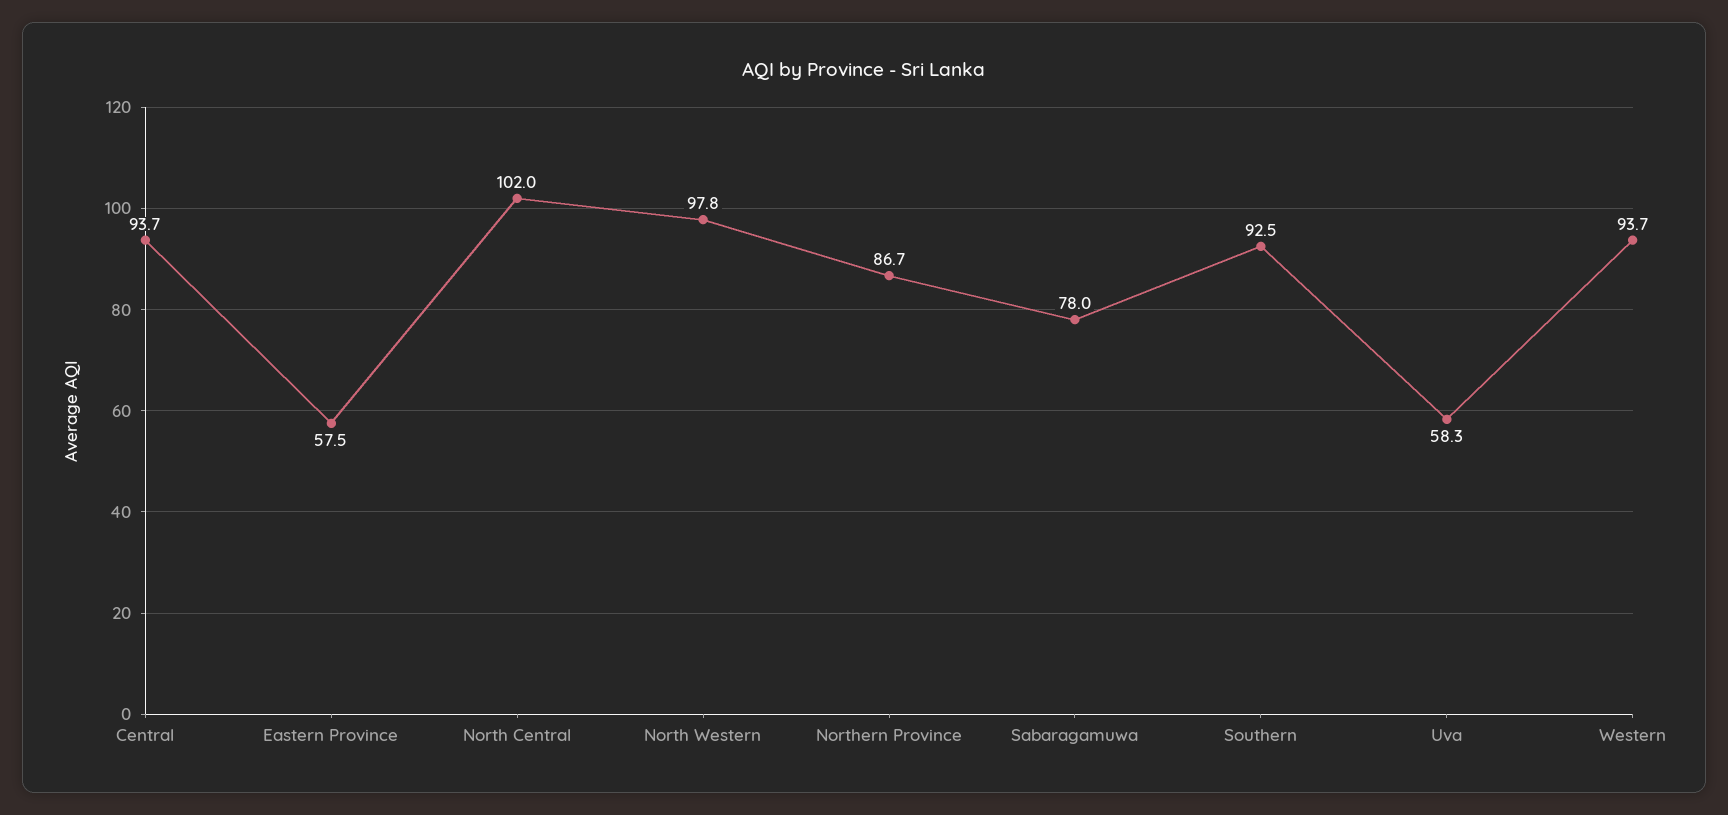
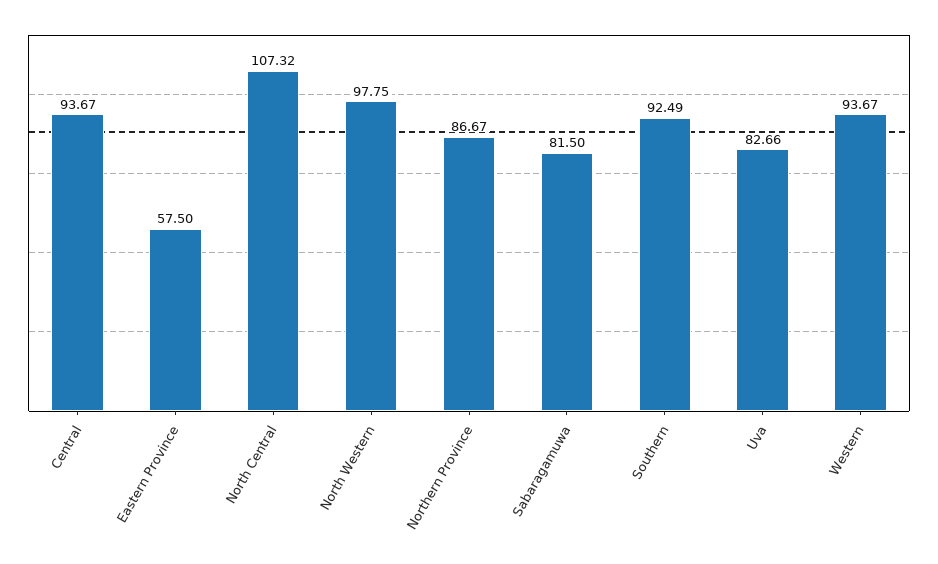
North Central: 102 -> 107.32
Sabaragamuwa: 78 -> 81.5
Uva: 58.3 -> 82.66

